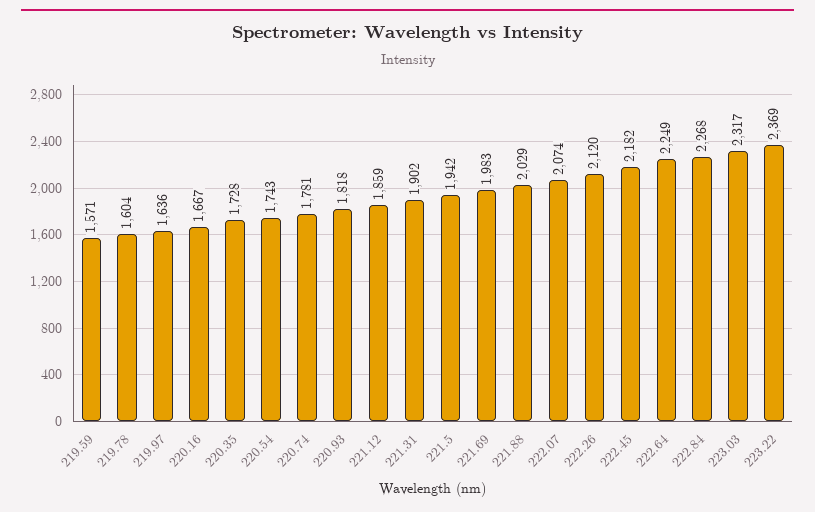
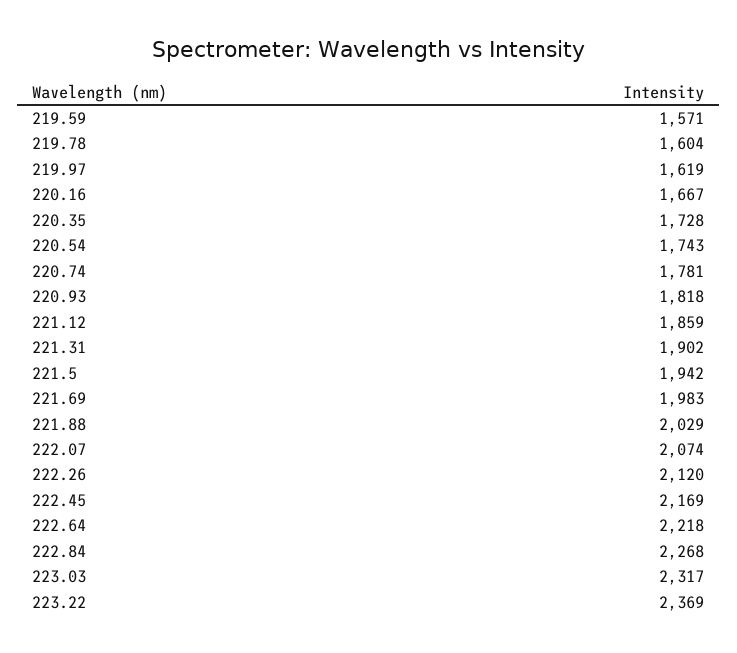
219.97: 1636 -> 1619
222.45: 2182 -> 2169
222.64: 2249 -> 2218

